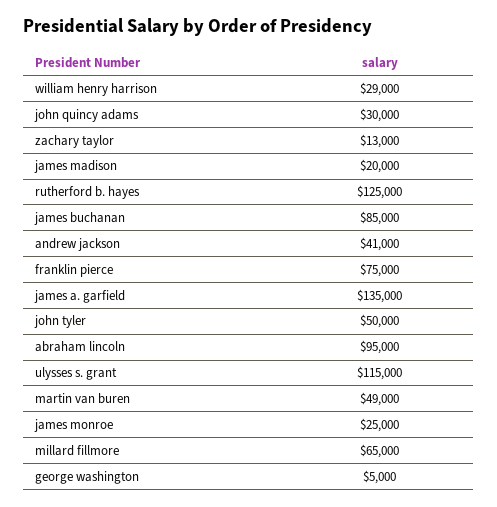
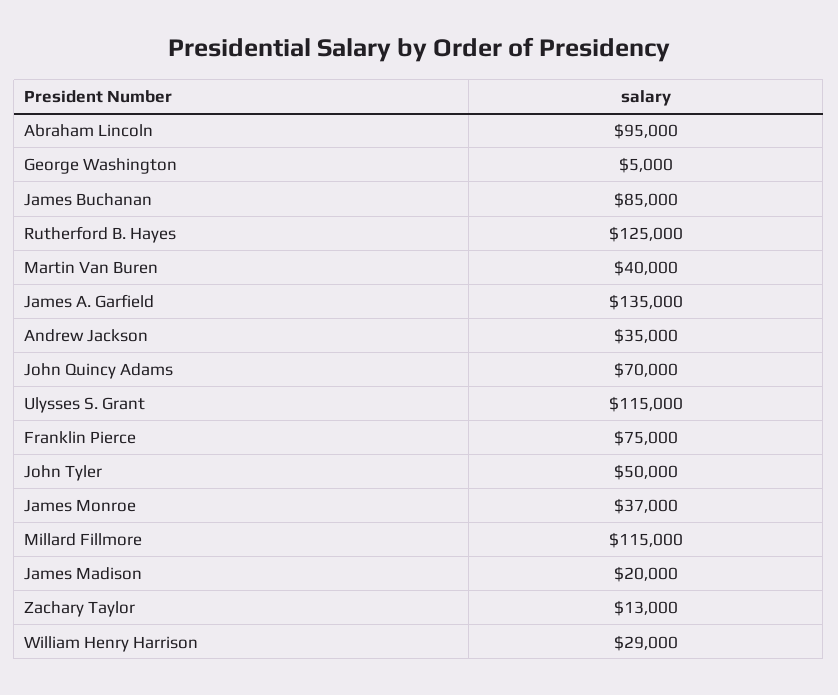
john quincy adams: 30000 -> 70000
andrew jackson: 41000 -> 35000
martin van buren: 49000 -> 40000
james monroe: 25000 -> 37000
millard fillmore: 65000 -> 115000

